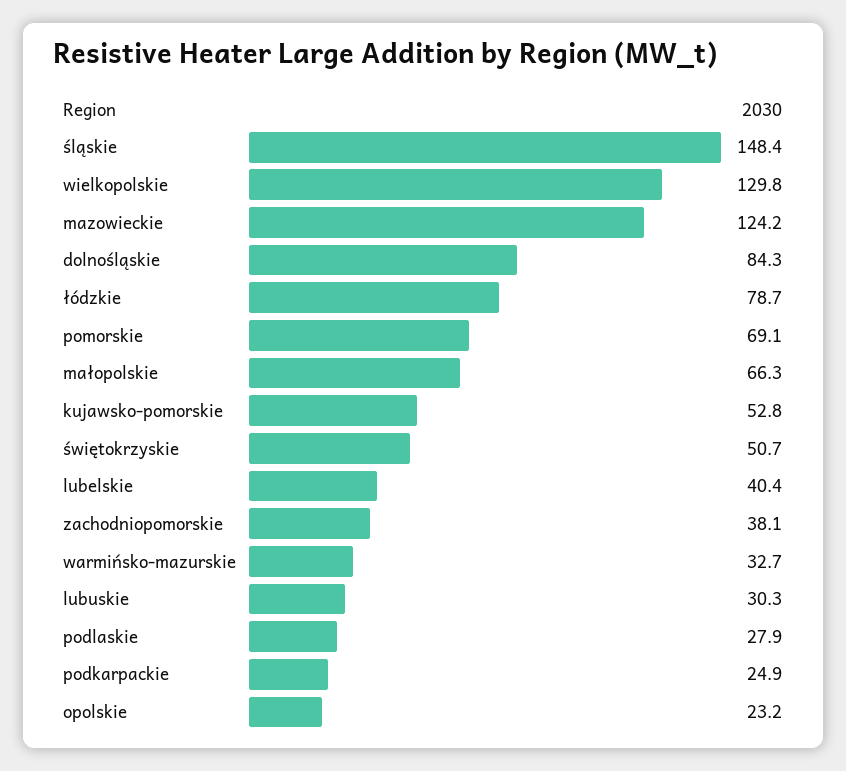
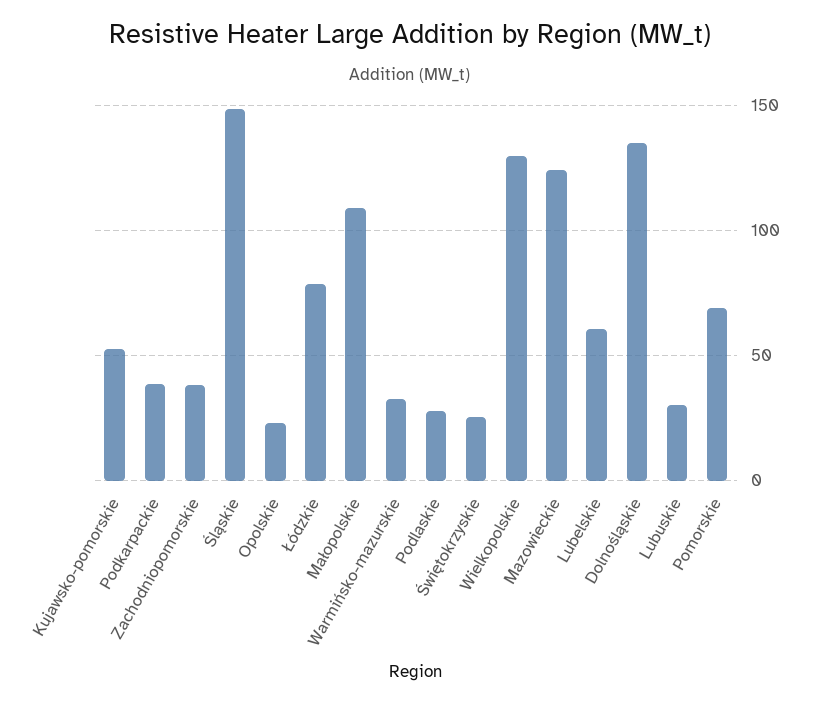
dolnośląskie: 84.3 -> 135
małopolskie: 66.3 -> 110
świętokrzyskie: 50.7 -> 25
lubelskie: 40.4 -> 60
podkarpackie: 24.9 -> 40

